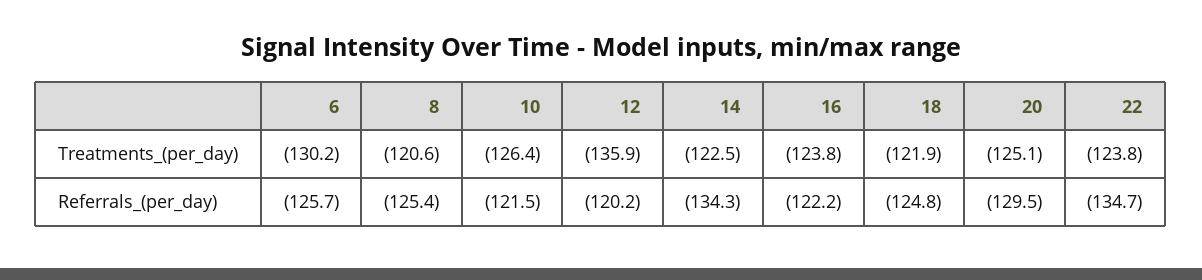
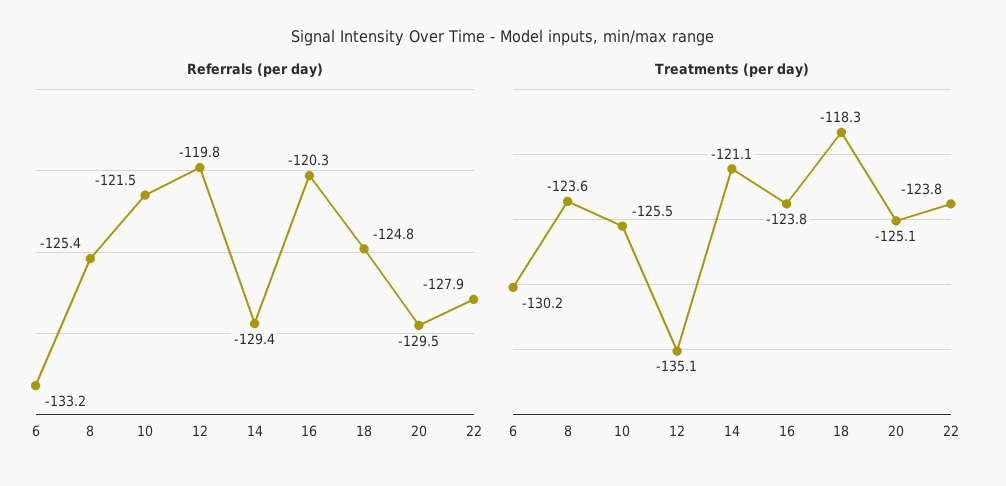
Treatments_(per_day), 8: -120.6 -> -123.6
Treatments_(per_day), 10: -126.4 -> -125.5
Treatments_(per_day), 12: -135.9 -> -135.1
Treatments_(per_day), 14: -122.5 -> -121.1
Treatments_(per_day), 18: -121.9 -> -118.3
Referrals_(per_day), 6: -125.7 -> -133.2
Referrals_(per_day), 12: -120.2 -> -119.8
Referrals_(per_day), 14: -134.3 -> -129.4
Referrals_(per_day), 16: -122.2 -> -120.3
Referrals_(per_day), 22: -134.7 -> -127.9

